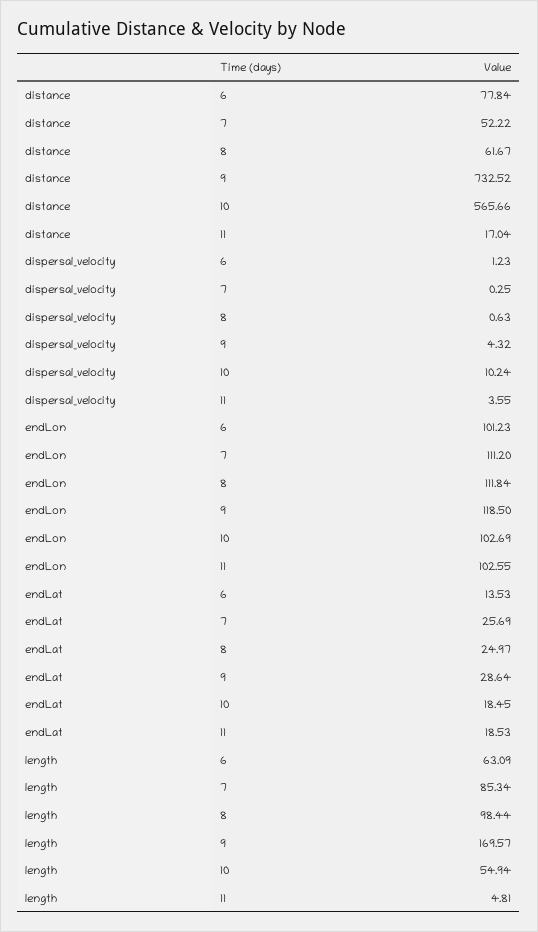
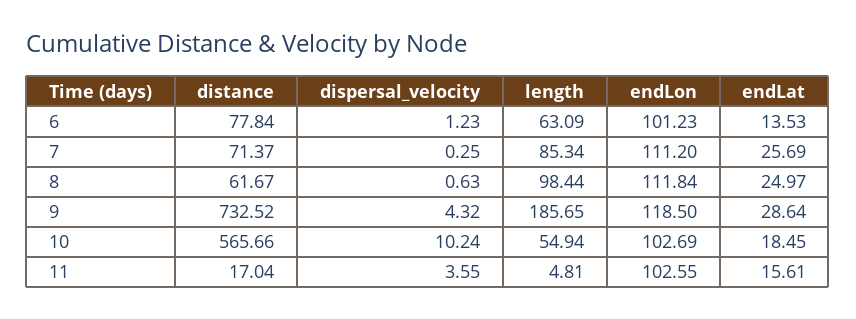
distance, 7: 52.22 -> 71.37
endLat, 11: 18.53 -> 15.61
length, 9: 169.57 -> 185.65

